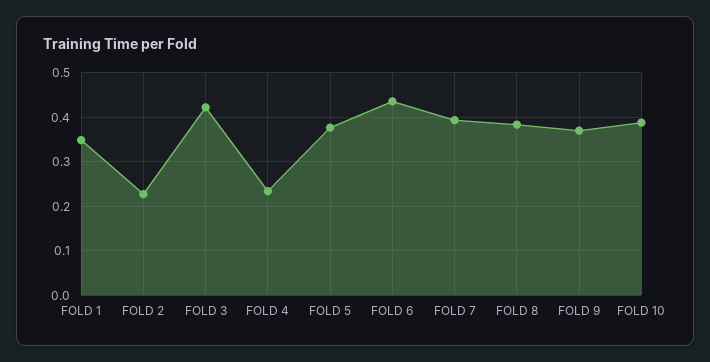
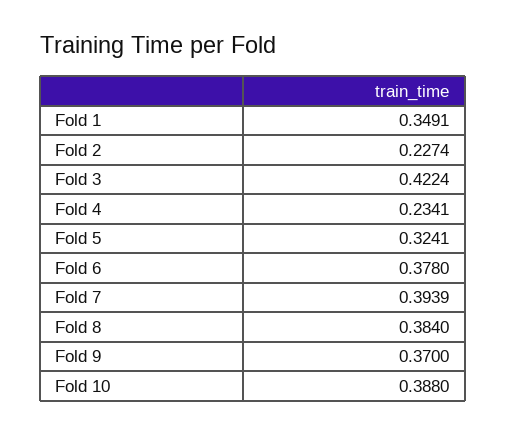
FOLD 5: 0.38 -> 0.3241
FOLD 6: 0.44 -> 0.378

